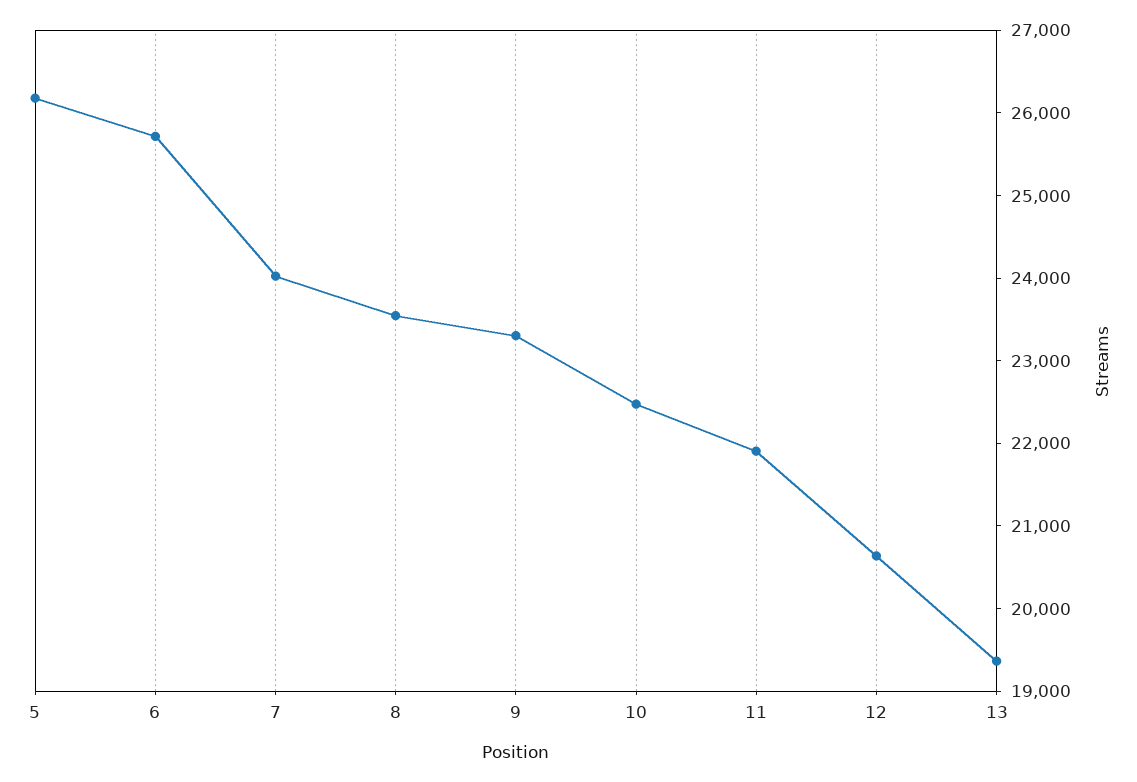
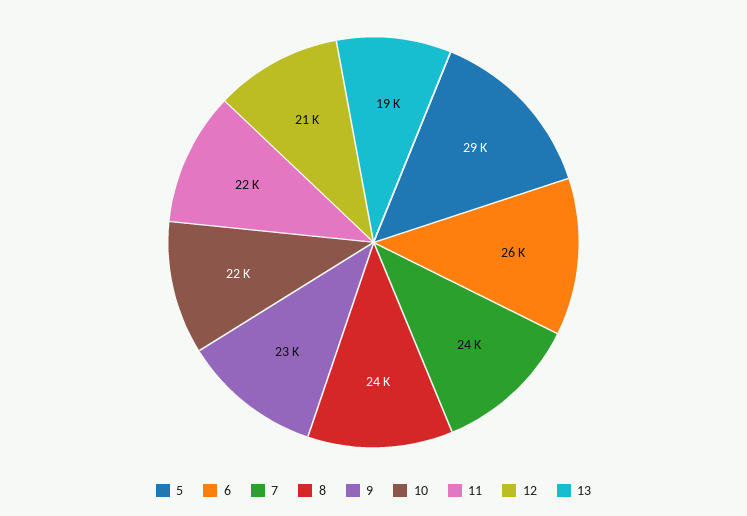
5: 26200 -> 29000

